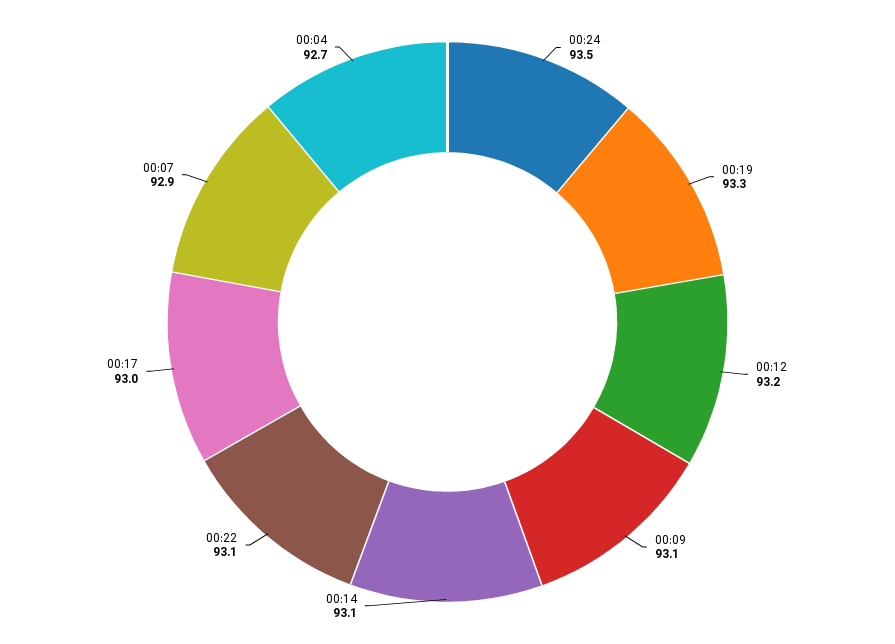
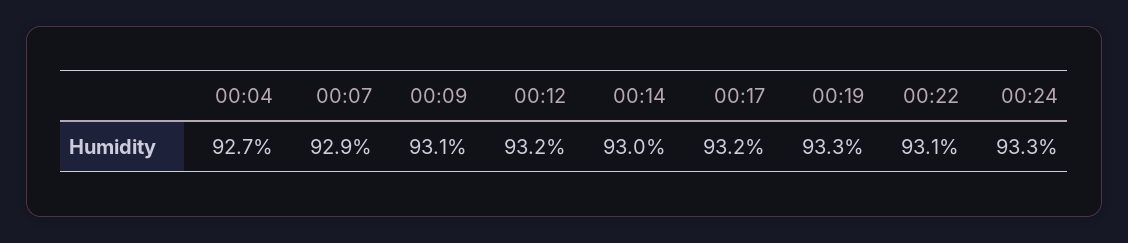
00:24: 93.5 -> 93.3
00:14: 93.1 -> 93
00:17: 93 -> 93.2

